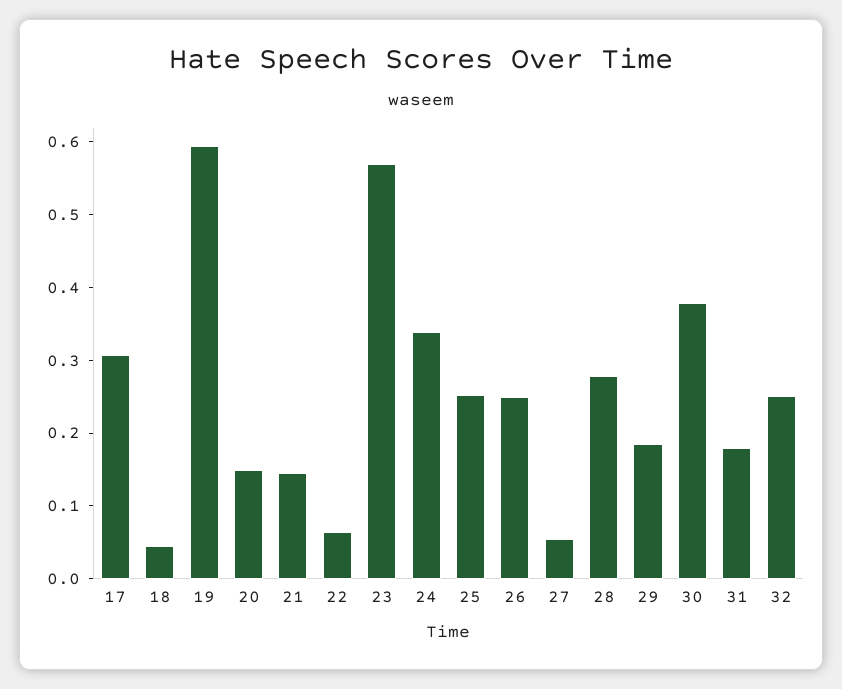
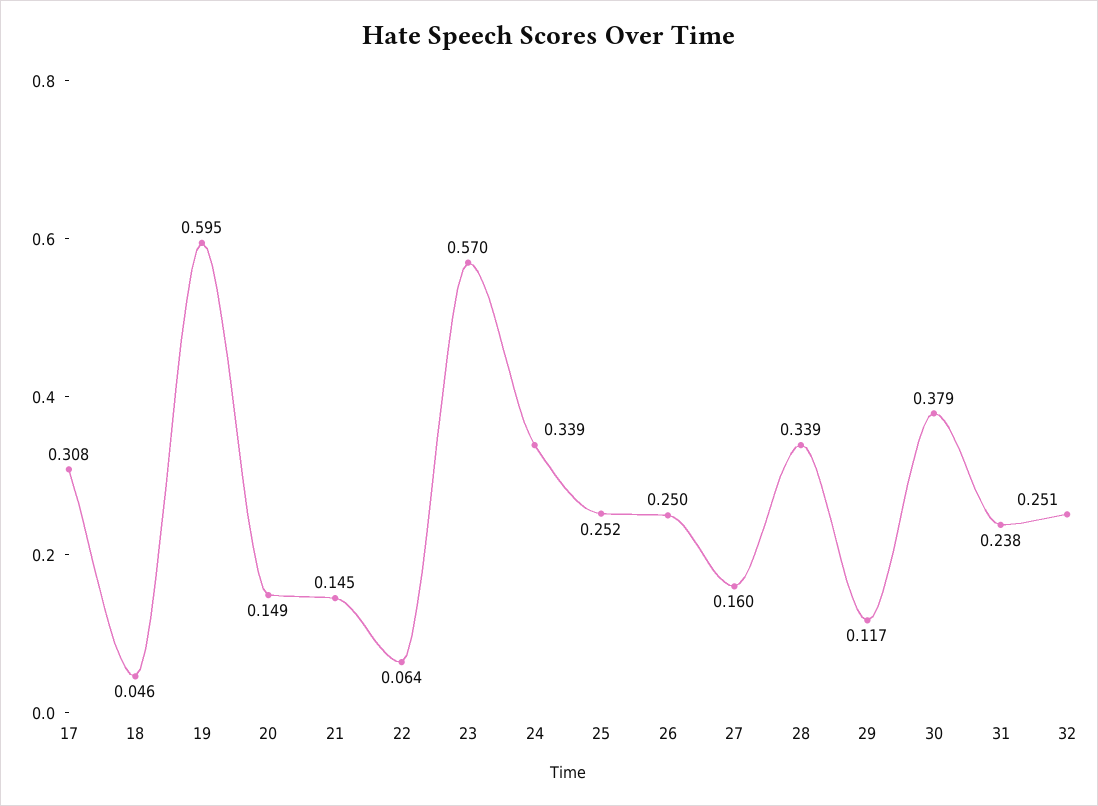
27: 0.06 -> 0.16
28: 0.28 -> 0.339
29: 0.18 -> 0.117
31: 0.18 -> 0.238

